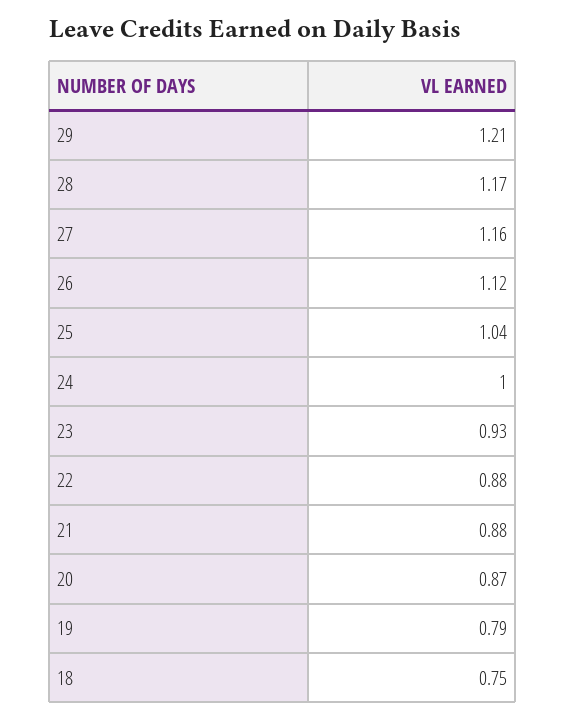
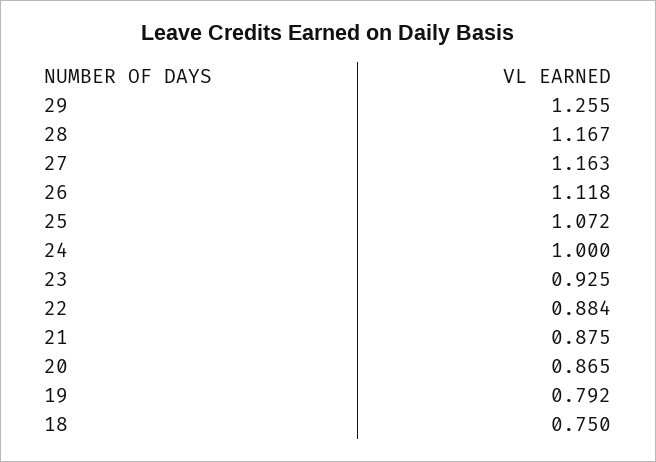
29: 1.21 -> 1.255
25: 1.04 -> 1.072

